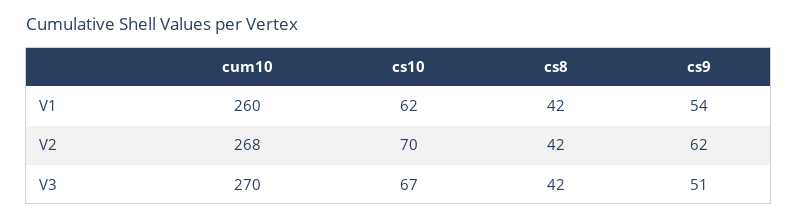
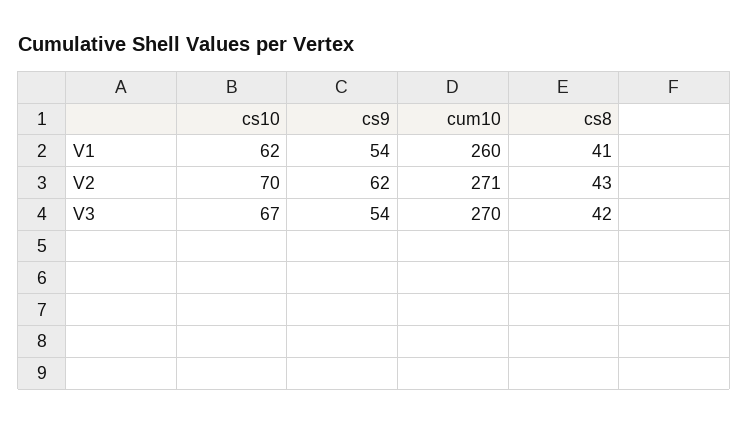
cs8, V1: 42 -> 41
cum10, V2: 268 -> 271
cs8, V2: 42 -> 43
cs9, V3: 51 -> 54

